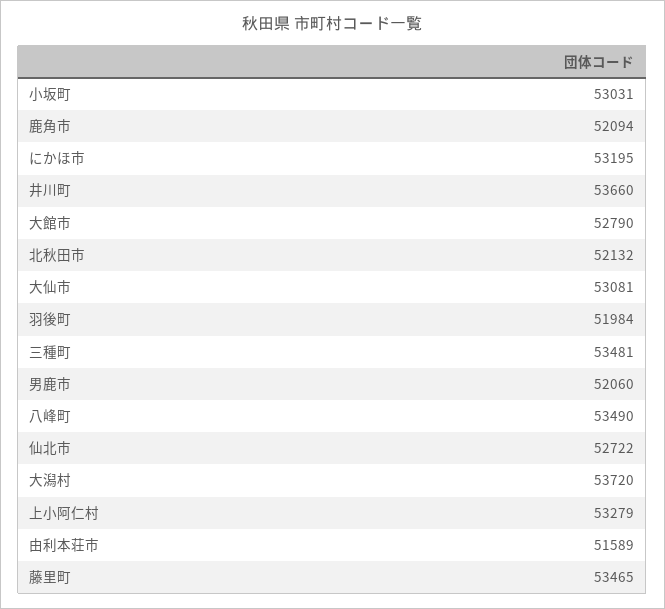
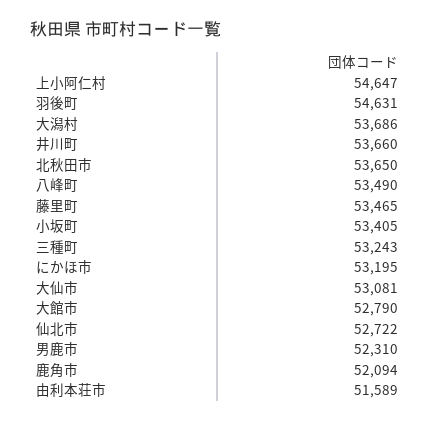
小坂町: 53031 -> 53405
北秋田市: 52132 -> 53650
羽後町: 51984 -> 54631
三種町: 53481 -> 53243
男鹿市: 52060 -> 52310
大潟村: 53720 -> 53686
上小阿仁村: 53279 -> 54647

